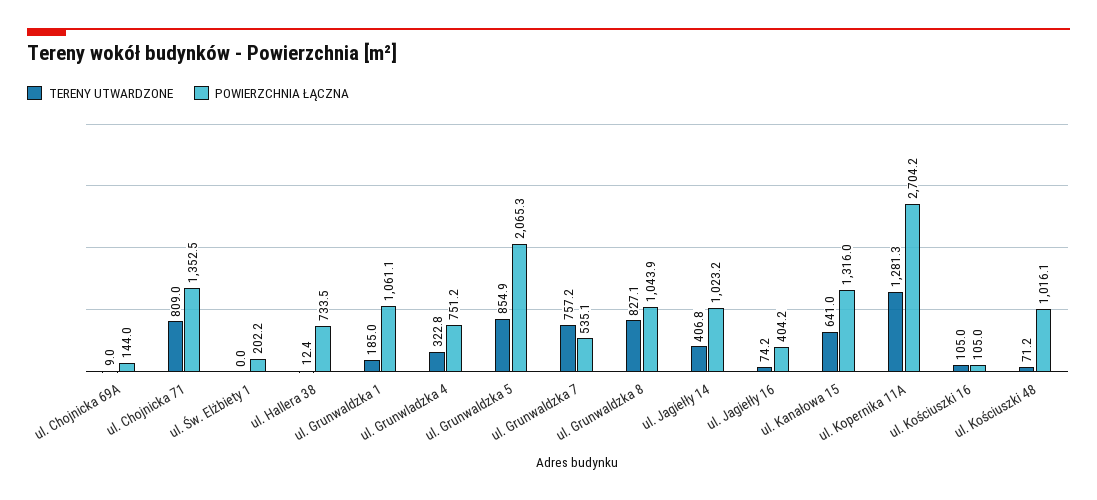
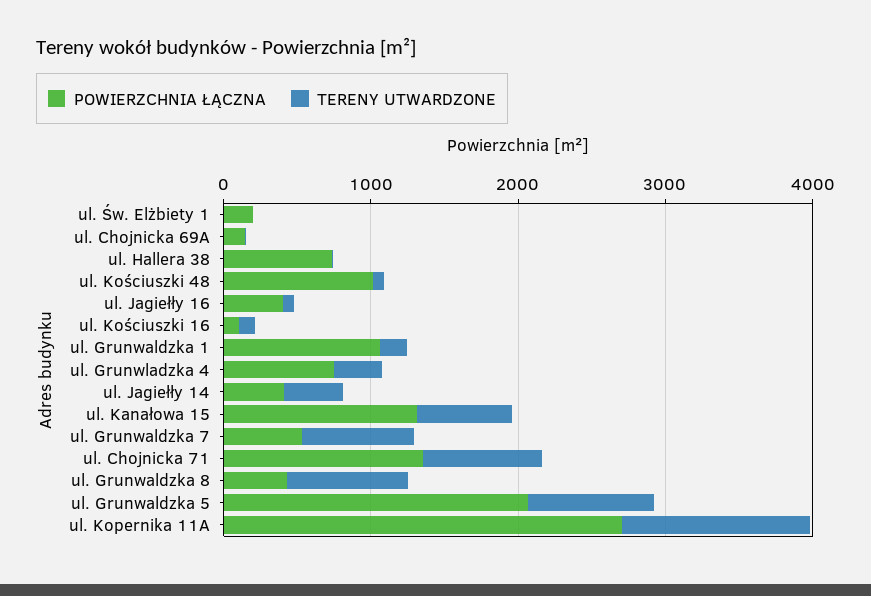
POWIERZCHNIA ŁĄCZNA, ul. Grunwaldzka 8: 1043.9 -> 400
POWIERZCHNIA ŁĄCZNA, ul. Jagiełły 14: 1023.2 -> 400

